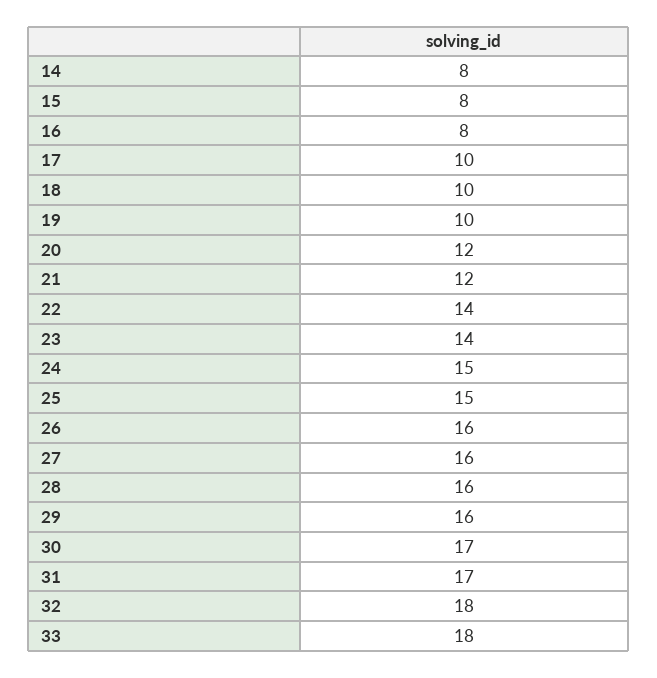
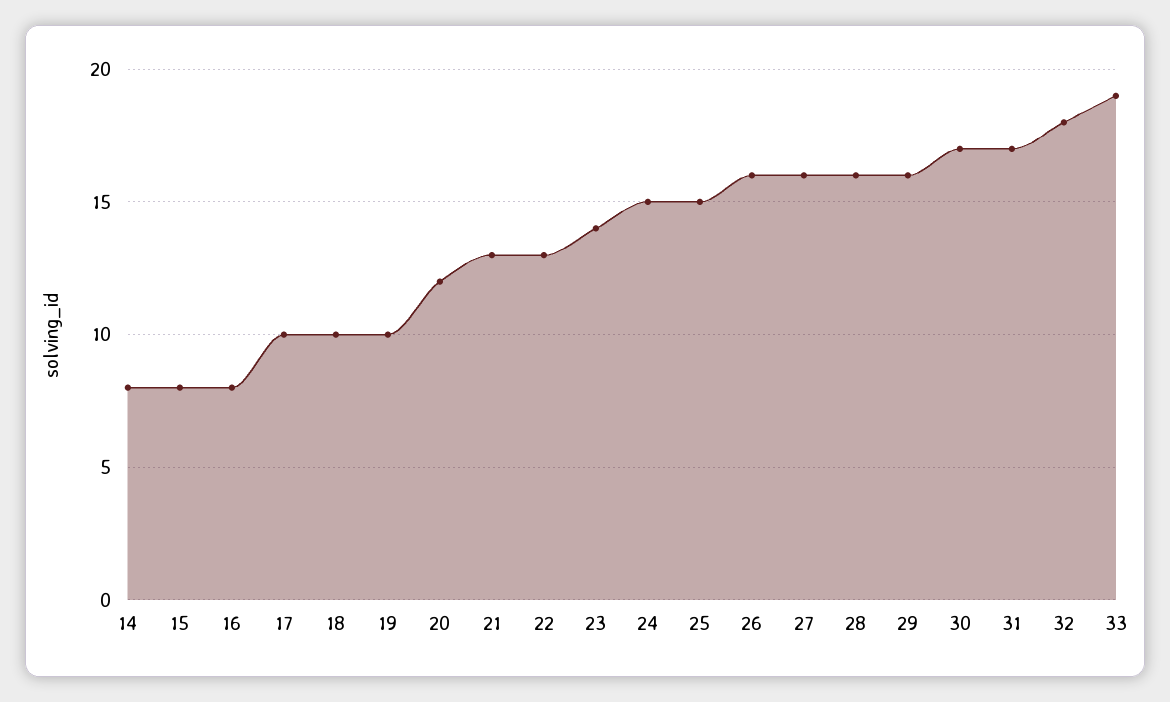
21: 12 -> 13
22: 14 -> 13
33: 18 -> 19

